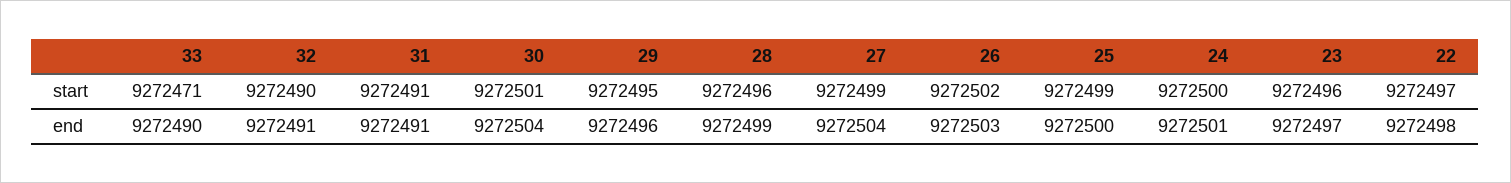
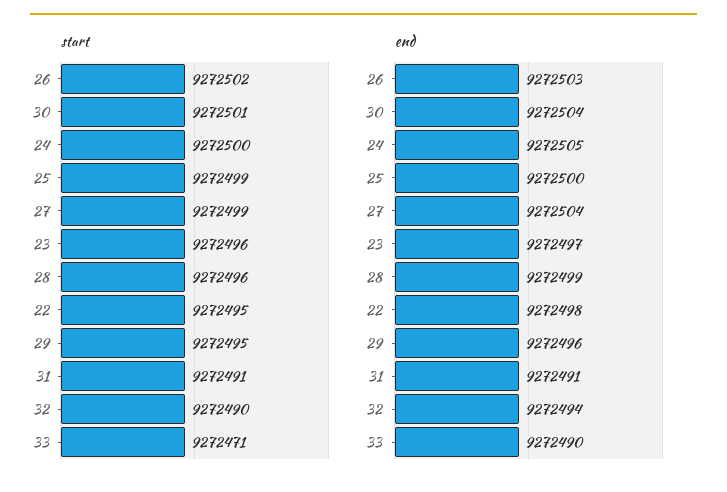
start, 22: 9272497 -> 9272495
end, 32: 9272491 -> 9272494
end, 24: 9272501 -> 9272505

